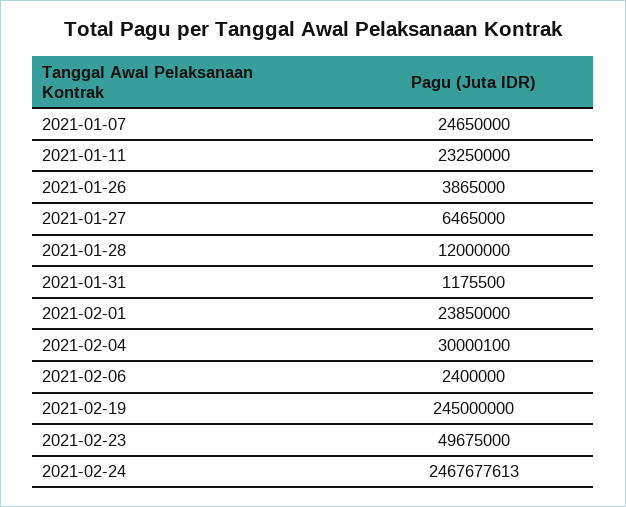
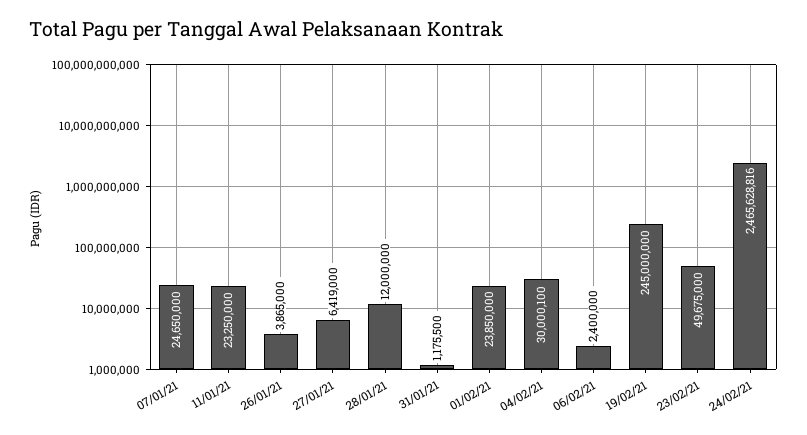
2021-01-27: 6465000 -> 6419000
2021-02-24: 2467677613 -> 2465628816

